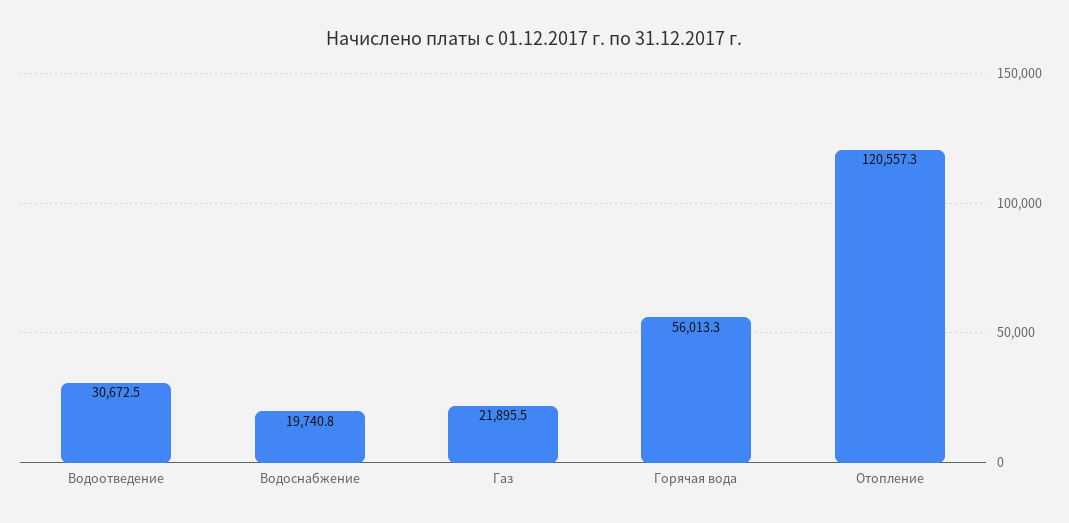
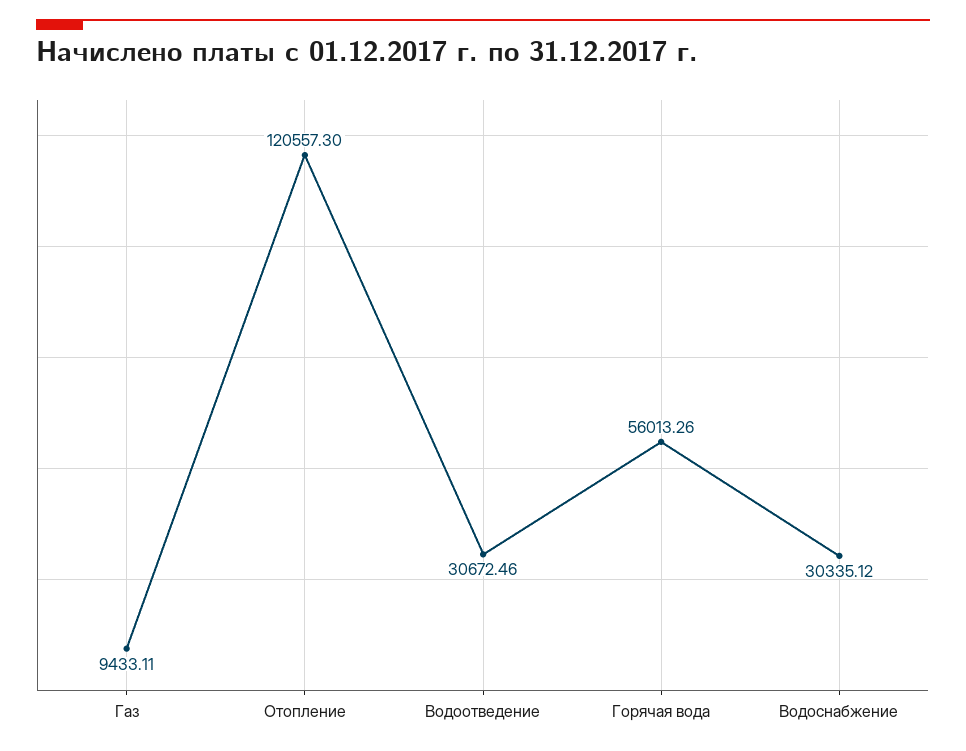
Водоснабжение: 19740.8 -> 30335.12
Газ: 21895.5 -> 9433.11

